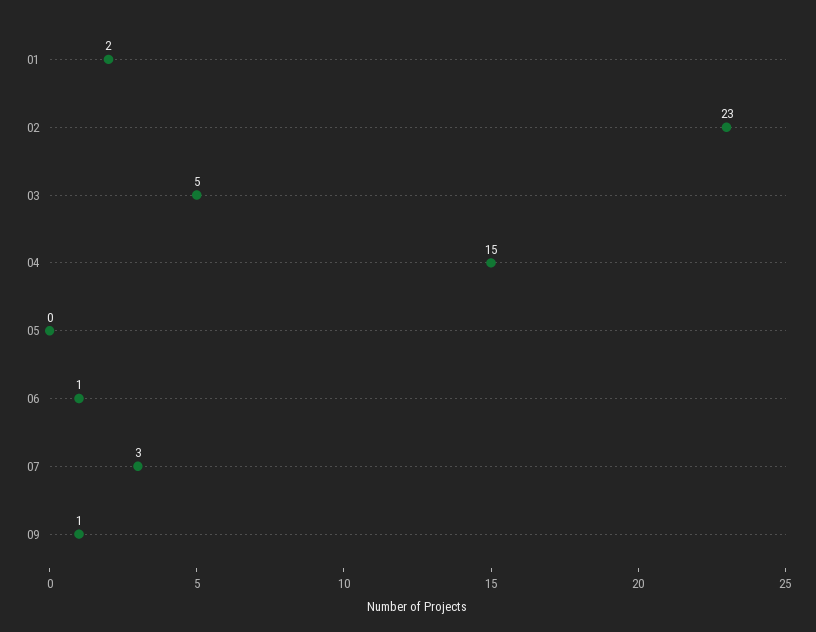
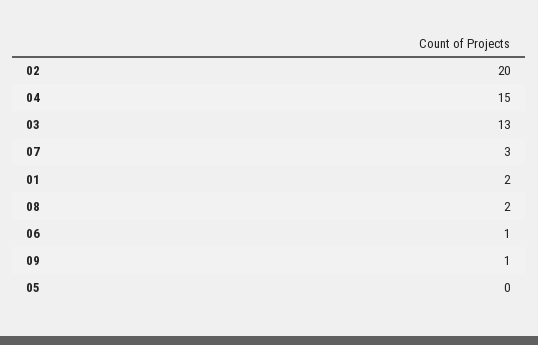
02: 23 -> 20
03: 5 -> 13
08: none -> 2

